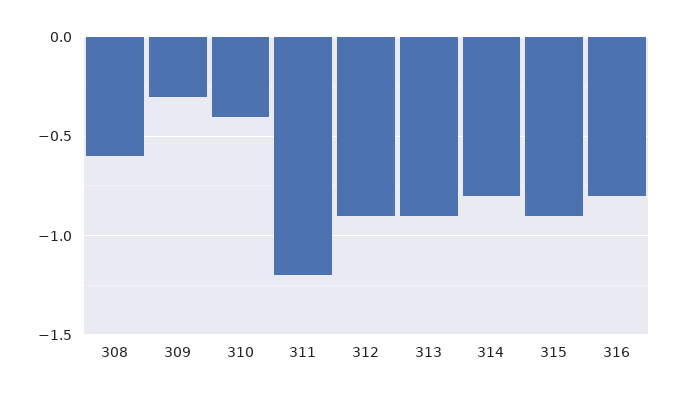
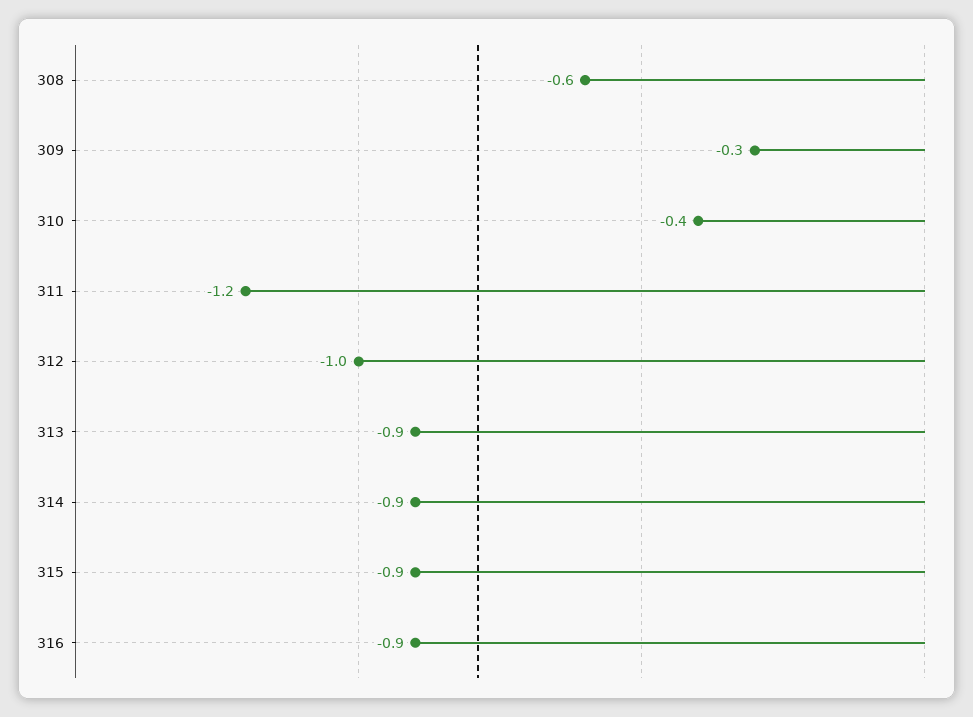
312: -0.9 -> -1
314: -0.8 -> -0.9
316: -0.8 -> -0.9

